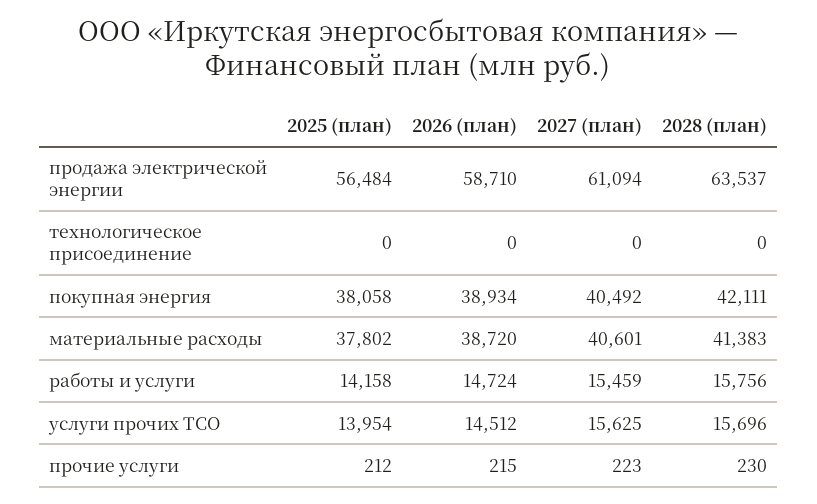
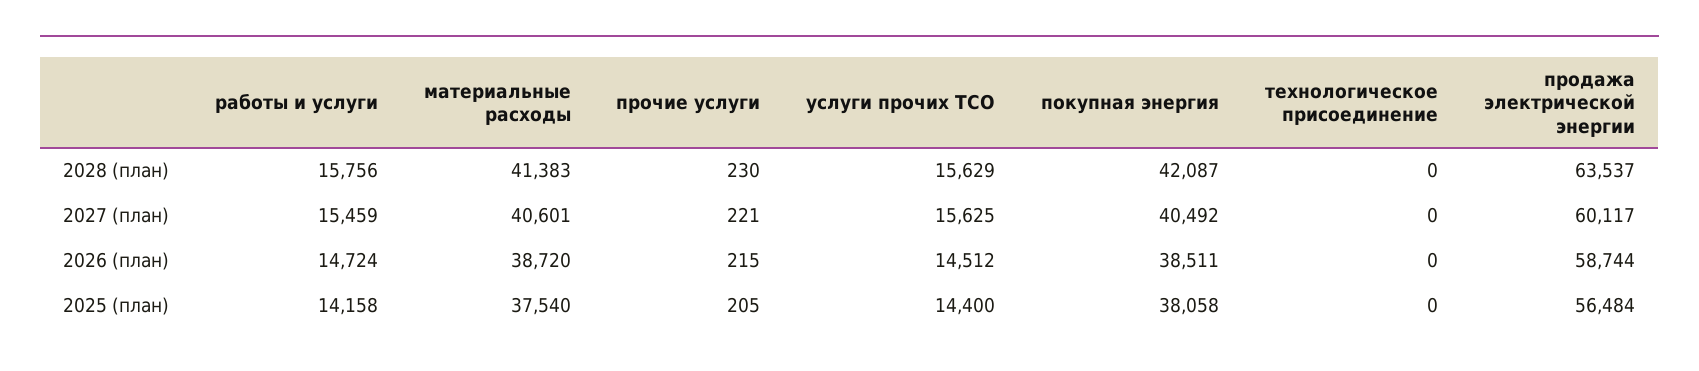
2026 (план), продажа электрической энергии: 58710 -> 58744
2027 (план), продажа электрической энергии: 61094 -> 60117
2026 (план), покупная энергия: 38934 -> 38511
2028 (план), покупная энергия: 42111 -> 42087
2025 (план), материальные расходы: 37802 -> 37540
2025 (план), услуги прочих ТСО: 13954 -> 14400
2028 (план), услуги прочих ТСО: 15696 -> 15629
2025 (план), прочие услуги: 212 -> 205
2027 (план), прочие услуги: 223 -> 221

